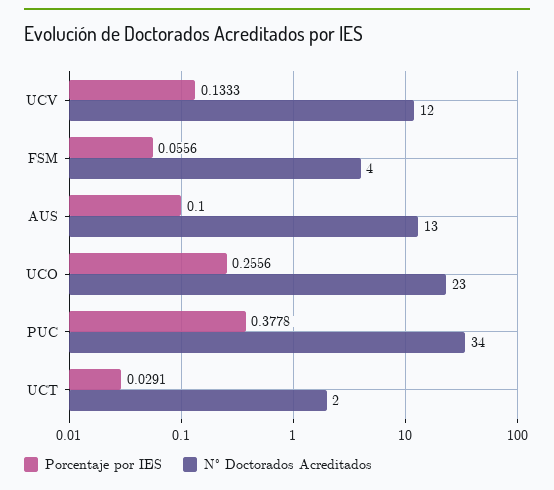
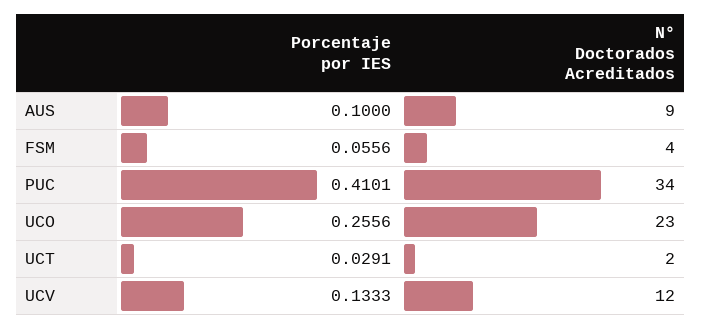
N° Doctorados Acreditados, AUS: 13 -> 9
Porcentaje por IES, PUC: 0.3778 -> 0.4101

